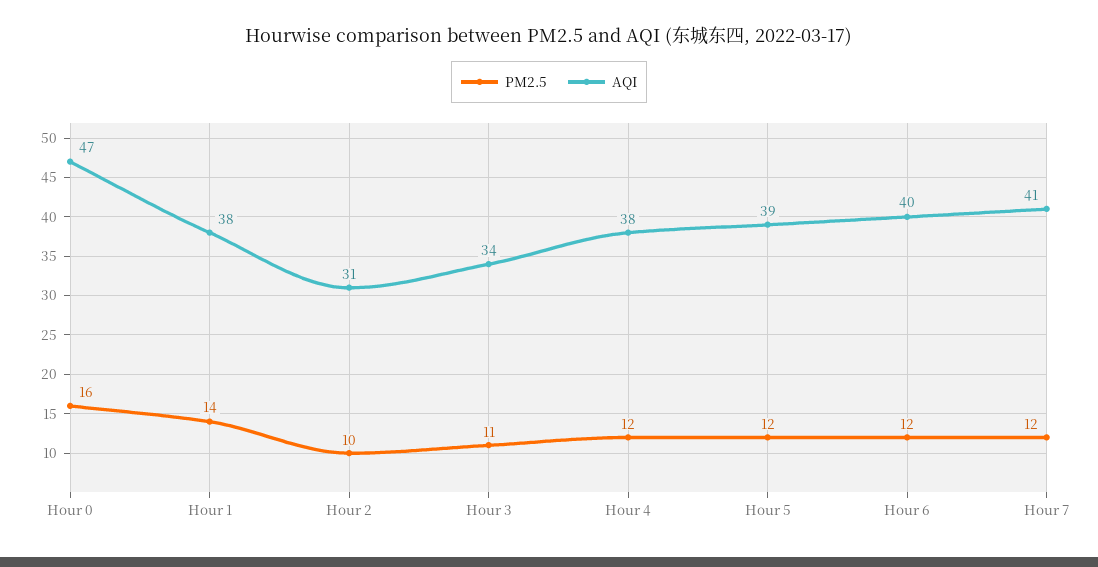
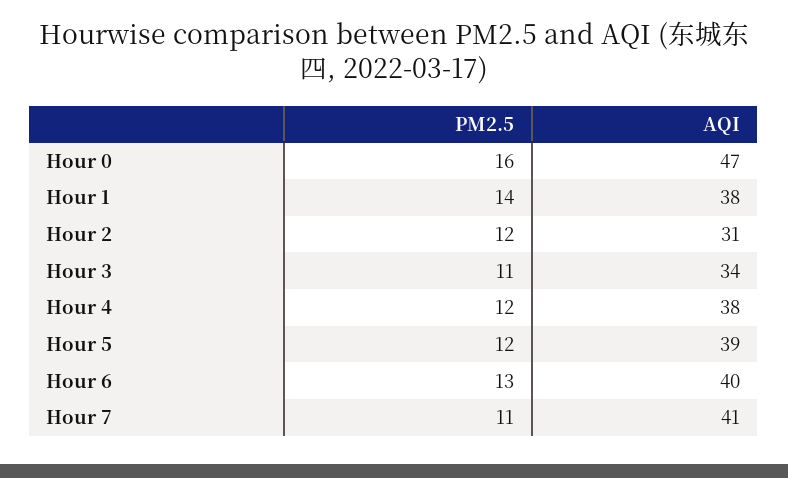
PM2.5, Hour 2: 10 -> 12
PM2.5, Hour 6: 12 -> 13
PM2.5, Hour 7: 12 -> 11

